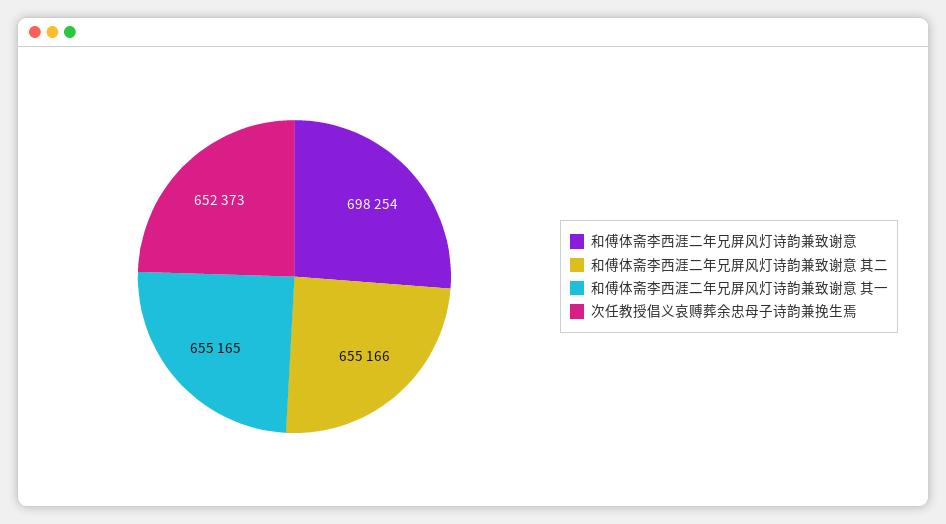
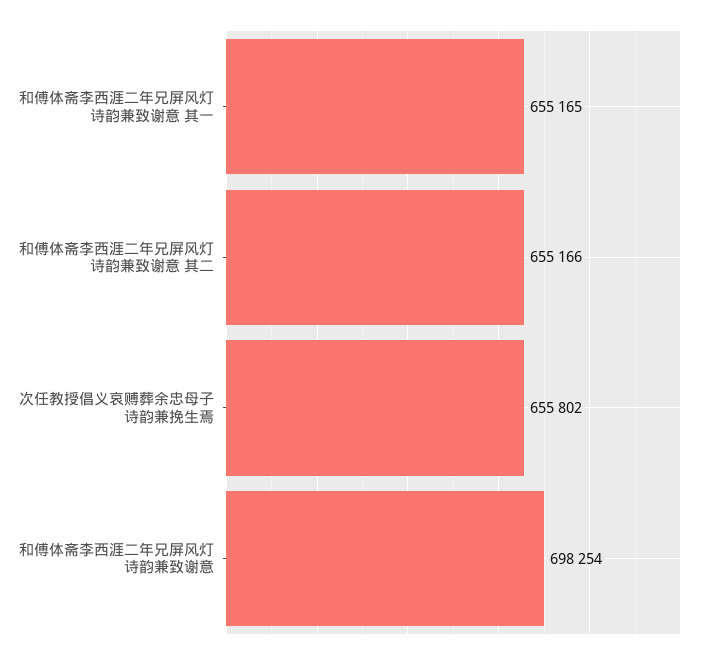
次任教授倡义哀赙葬余忠母子诗韵兼挽生焉: 652373 -> 655802

